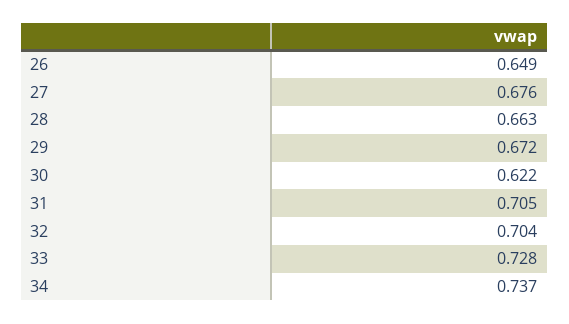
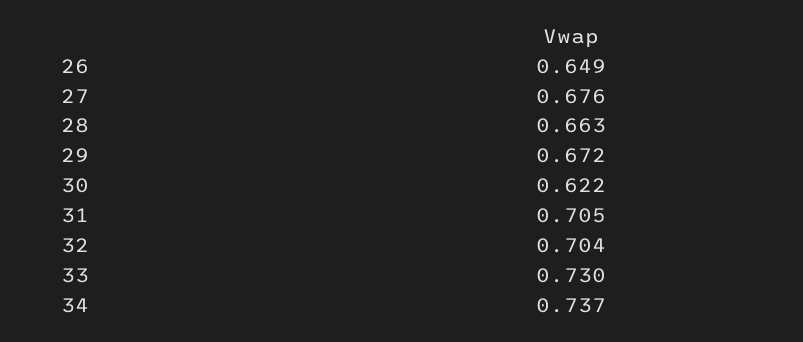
33: 0.728 -> 0.73

